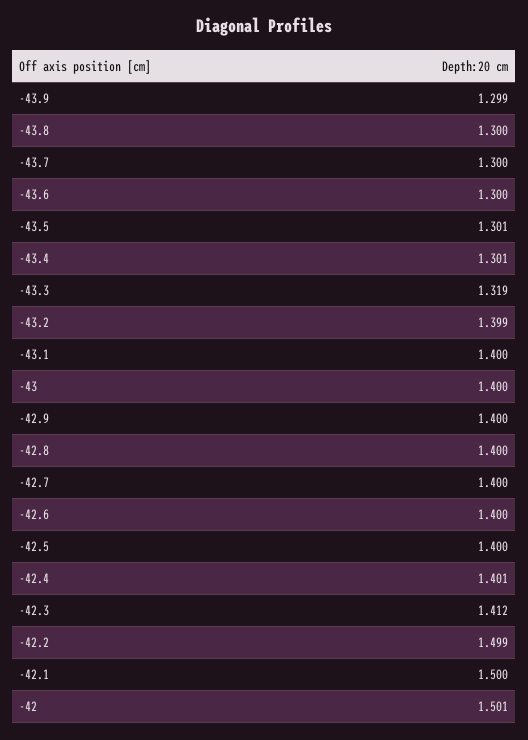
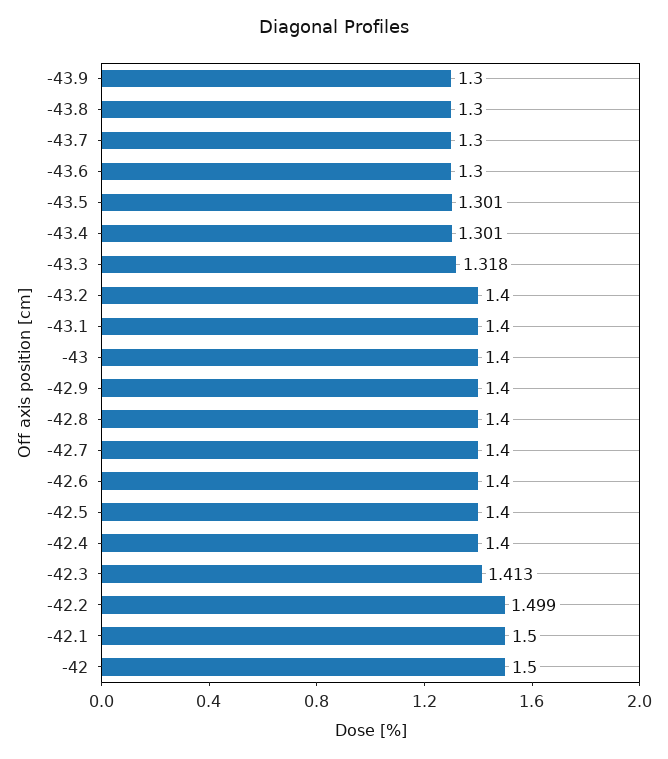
-43.9: 1.299 -> 1.3
-43.3: 1.319 -> 1.318
-43.2: 1.399 -> 1.4
-42.4: 1.401 -> 1.4
-42.3: 1.412 -> 1.413
-42: 1.501 -> 1.5

